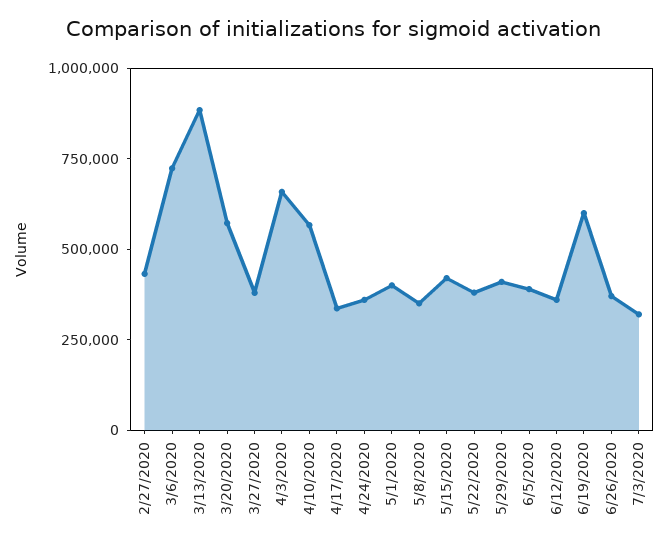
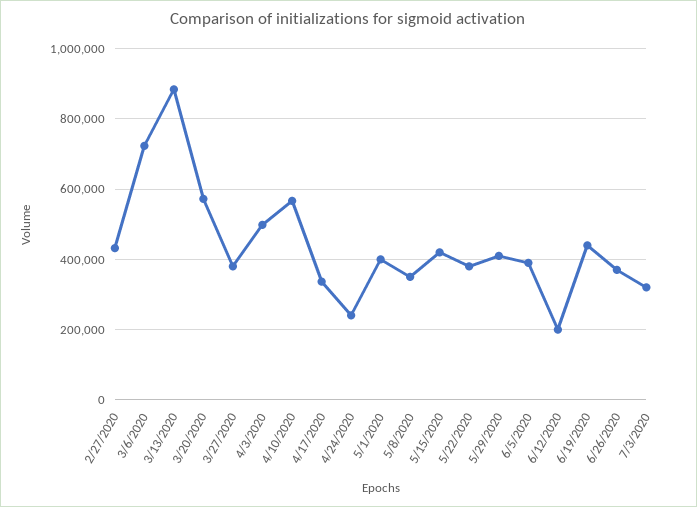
4/3/2020: 650000 -> 500000
4/24/2020: 350000 -> 240000
6/12/2020: 350000 -> 200000
6/19/2020: 600000 -> 440000

